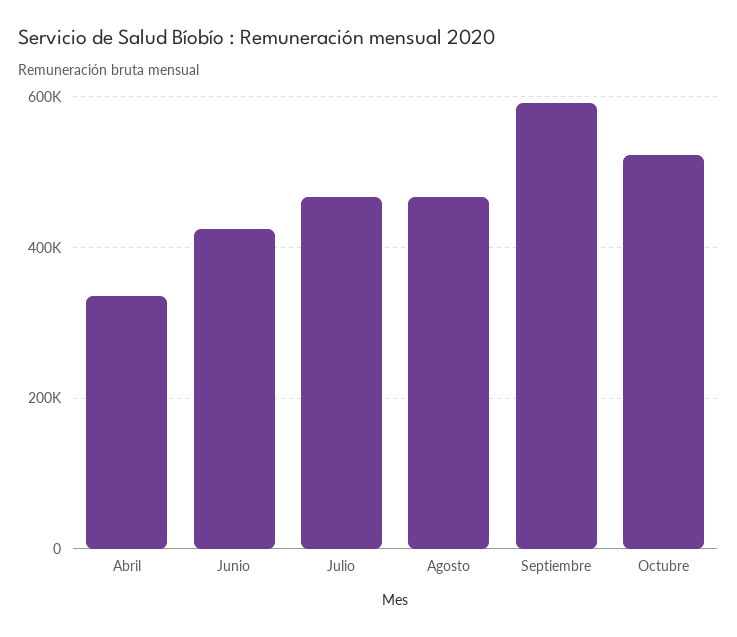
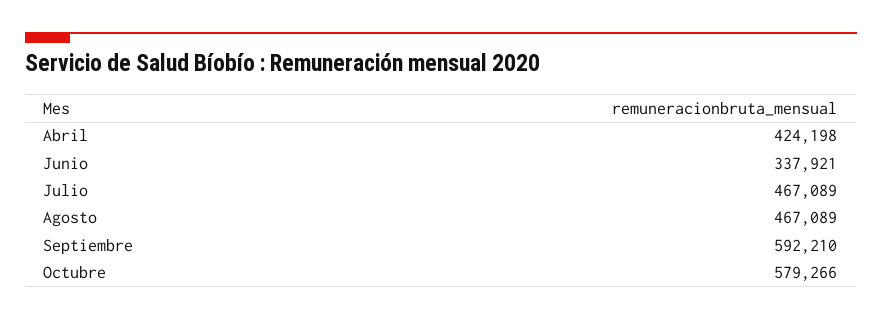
Abril: 340000 -> 424198
Junio: 420000 -> 337921
Octubre: 520000 -> 579266

